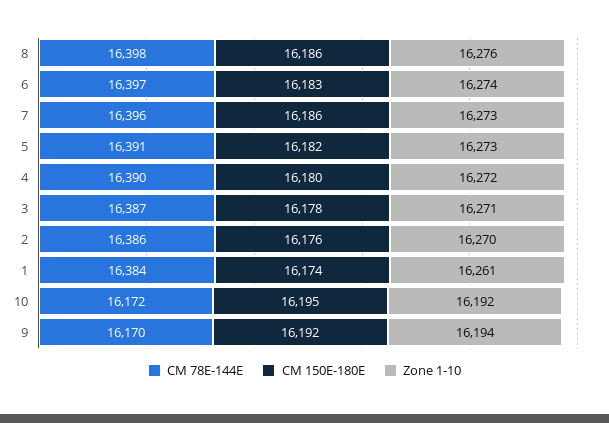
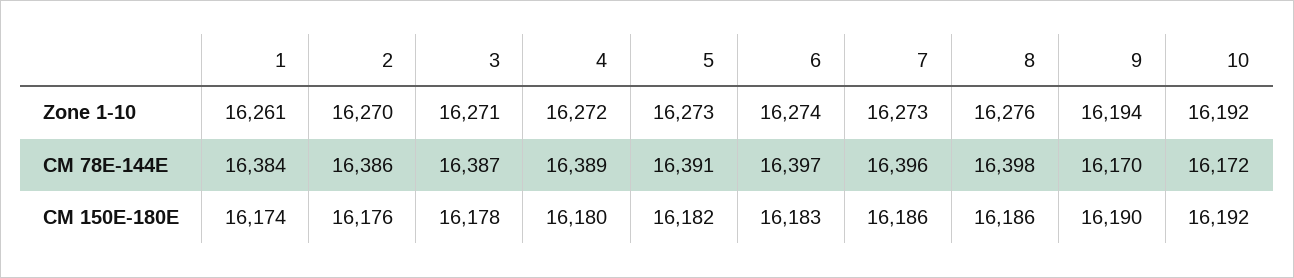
CM 78E-144E, 4: 16390 -> 16389
CM 150E-180E, 10: 16195 -> 16192
CM 150E-180E, 9: 16192 -> 16190

